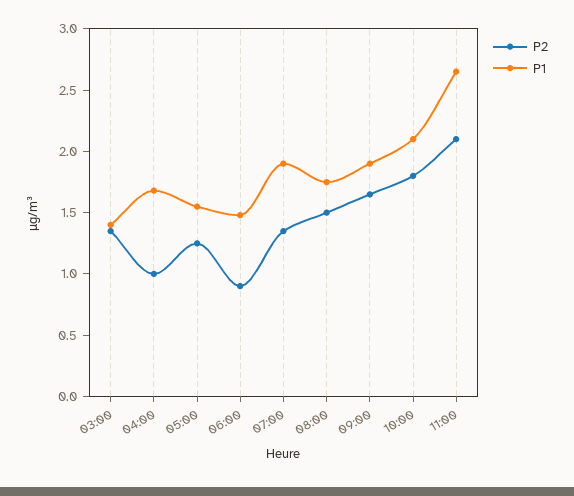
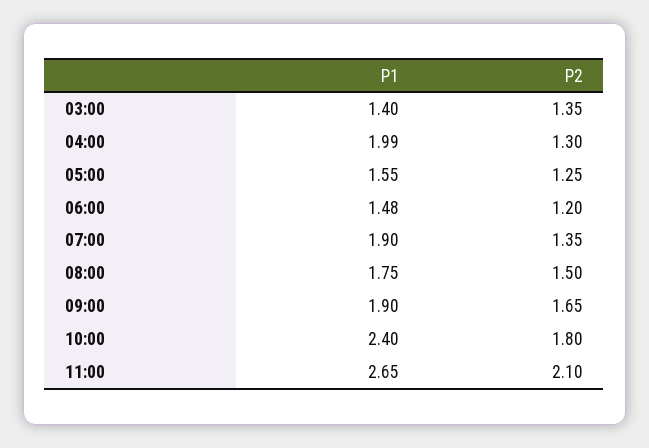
P2, 04:00: 1 -> 1.3
P1, 04:00: 1.7 -> 1.99
P2, 06:00: 0.9 -> 1.2
P1, 10:00: 2.1 -> 2.4

